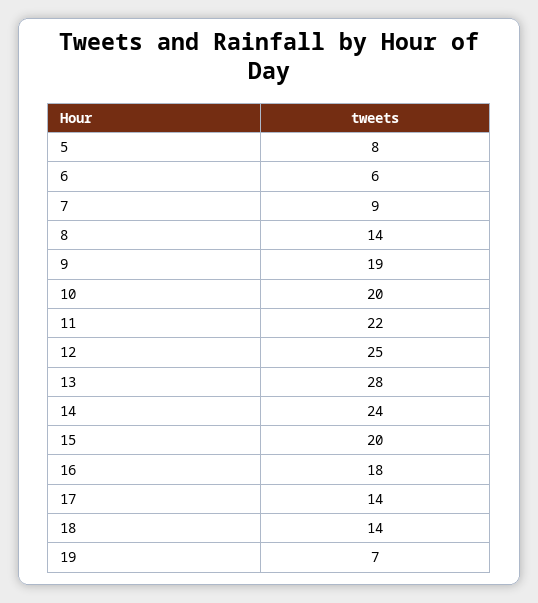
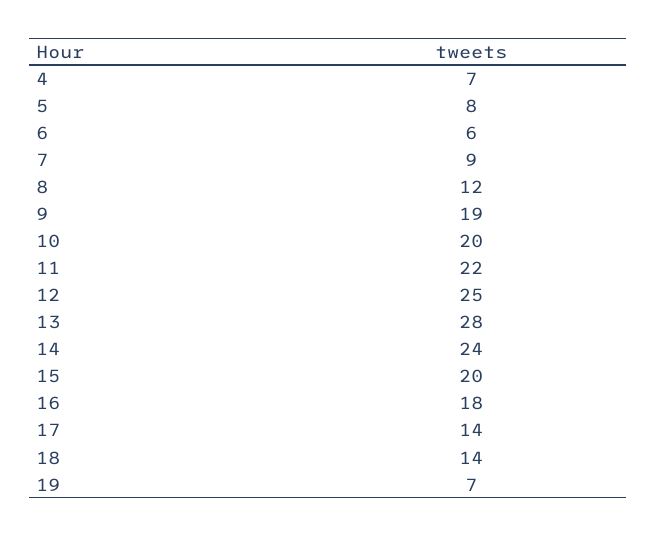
8: 14 -> 12
4: none -> 7

